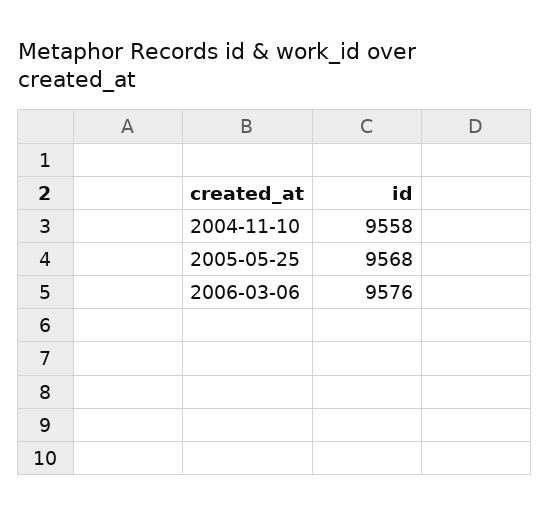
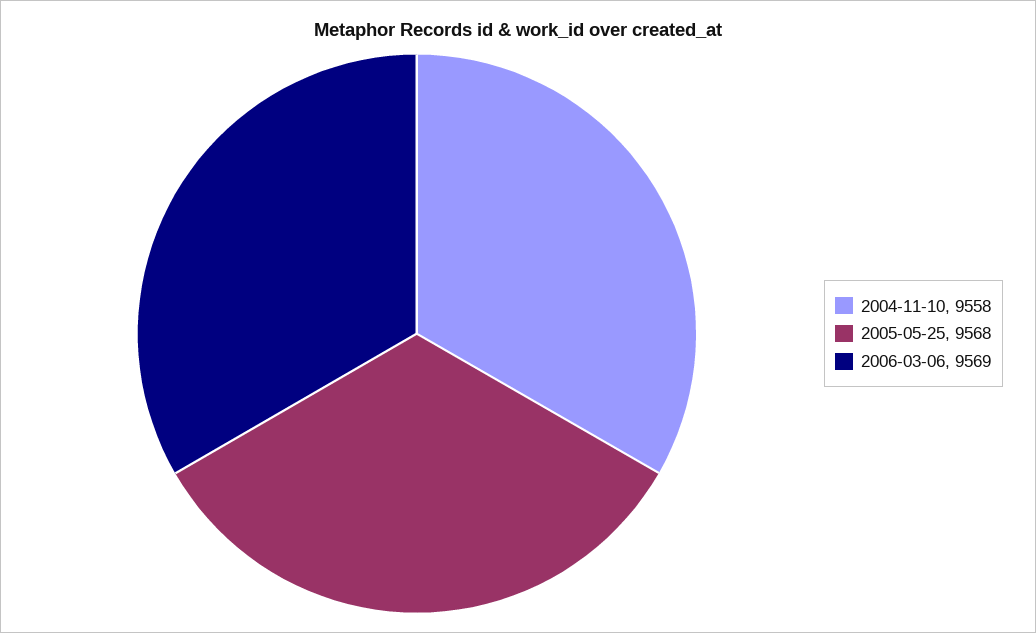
2006-03-06: 9576 -> 9569

